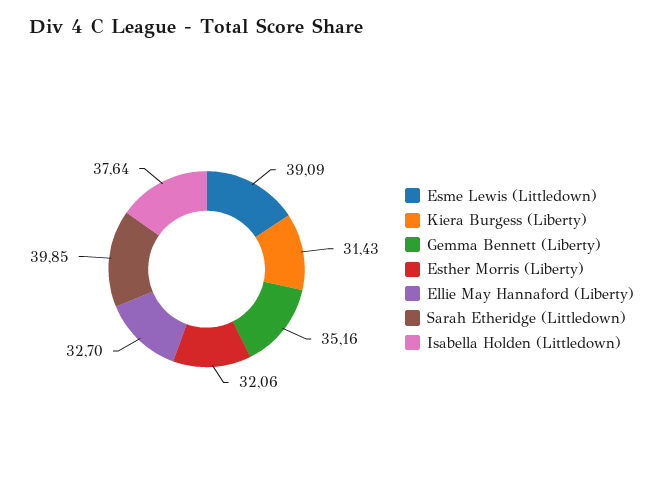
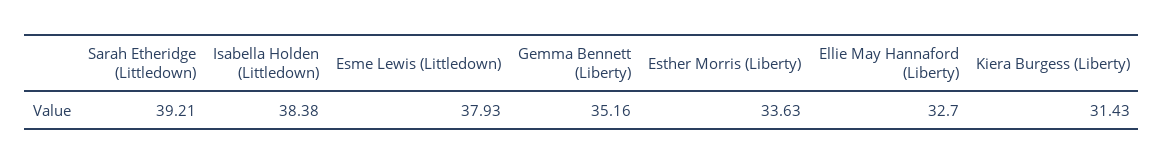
Esme Lewis (Littledown): 39.09 -> 37.93
Esther Morris (Liberty): 32.06 -> 33.63
Sarah Etheridge (Littledown): 39.85 -> 39.21
Isabella Holden (Littledown): 37.64 -> 38.38

